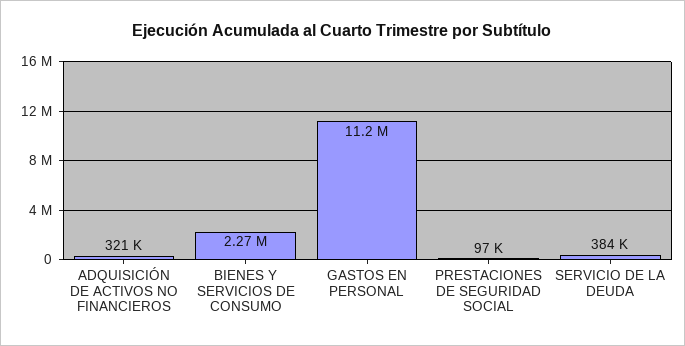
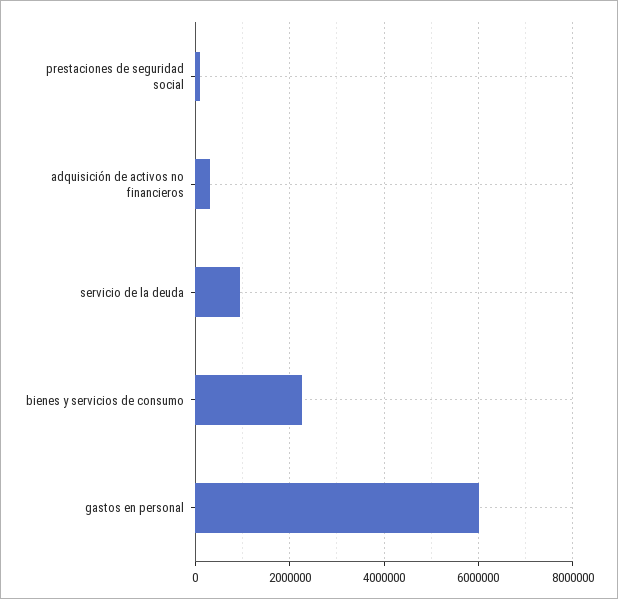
GASTOS EN PERSONAL: 11200000 -> 6000000
SERVICIO DE LA DEUDA: 384000 -> 1000000

